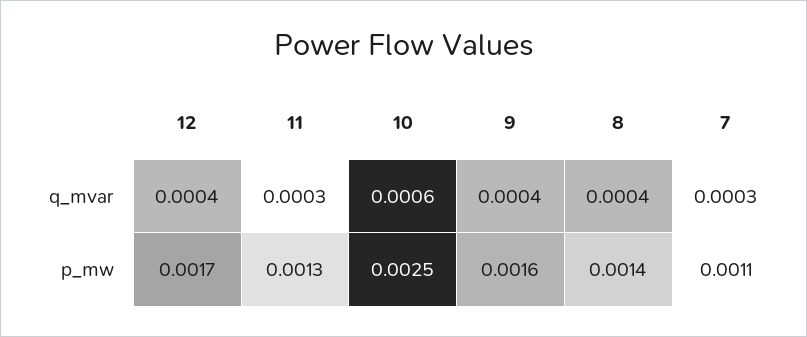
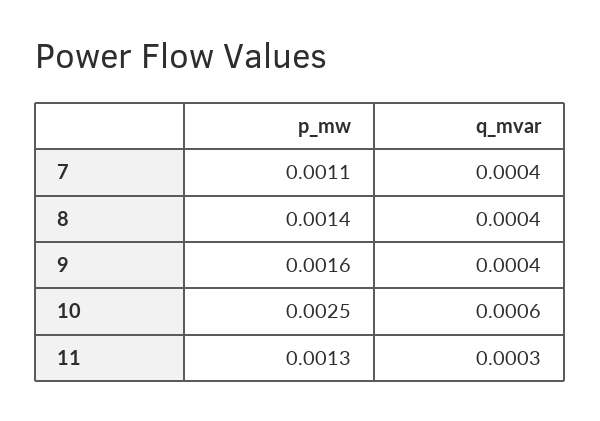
12, q_mvar: 0.0004 -> none
7, q_mvar: 0.0003 -> 0.0004
12, p_mw: 0.0017 -> none

